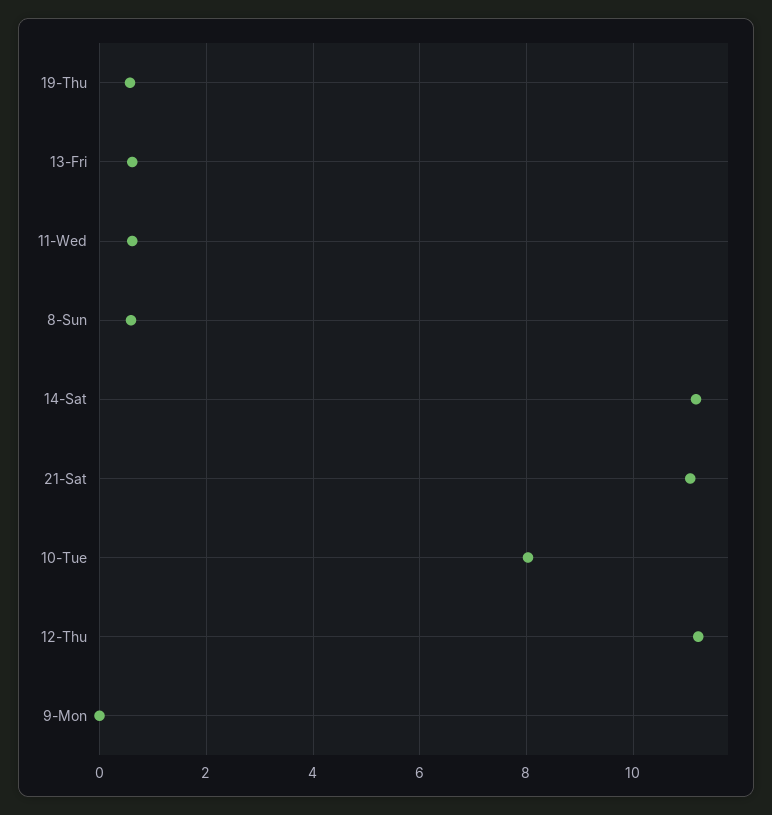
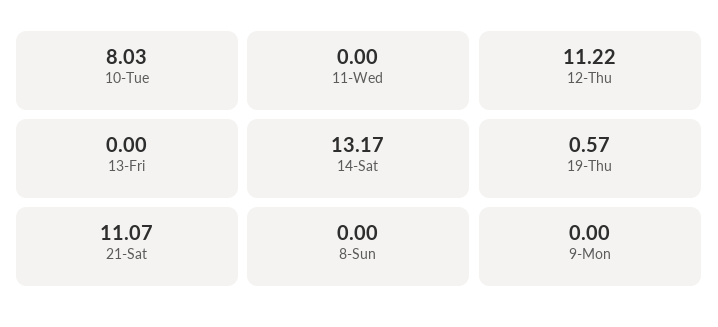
13-Fri: 0.6 -> 0
11-Wed: 0.6 -> 0
8-Sun: 0.6 -> 0
14-Sat: 11.2 -> 13.17

